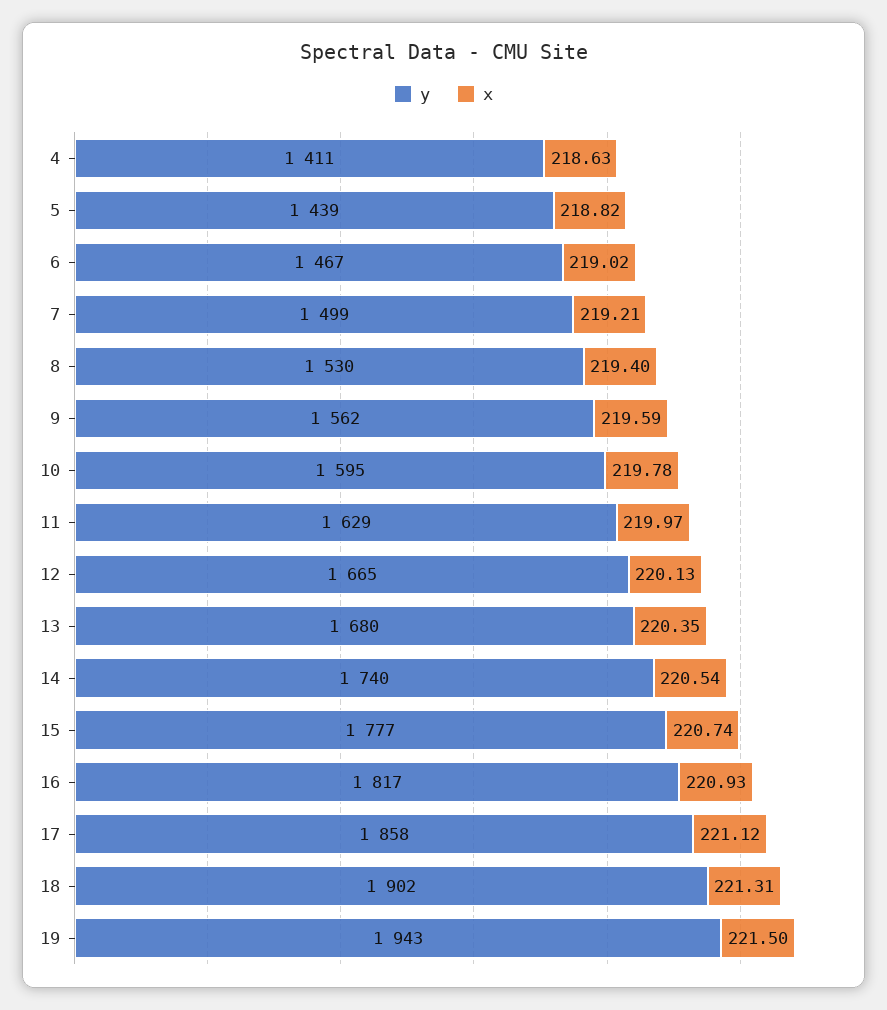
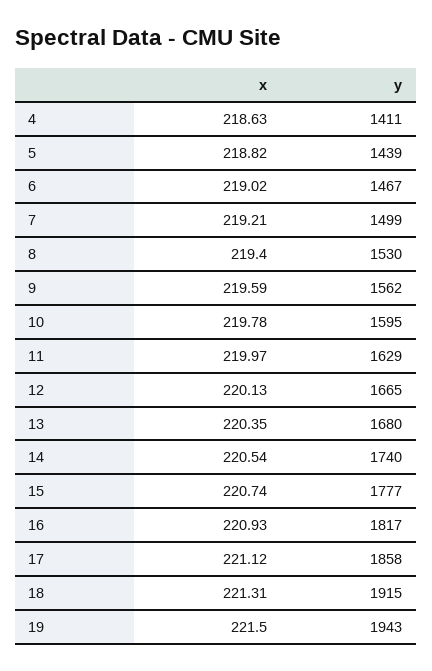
y, 18: 1902 -> 1915

